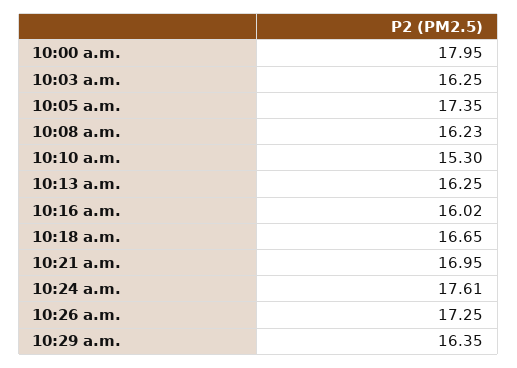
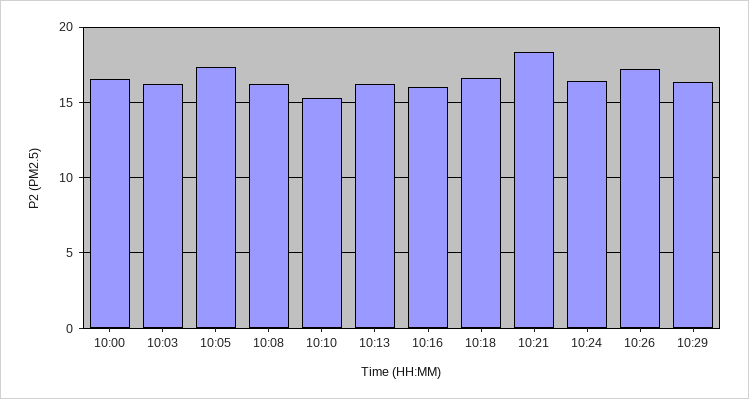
10:00 a.m.: 17.95 -> 16.5
10:21 a.m.: 16.95 -> 18.5
10:24 a.m.: 17.61 -> 16.5

